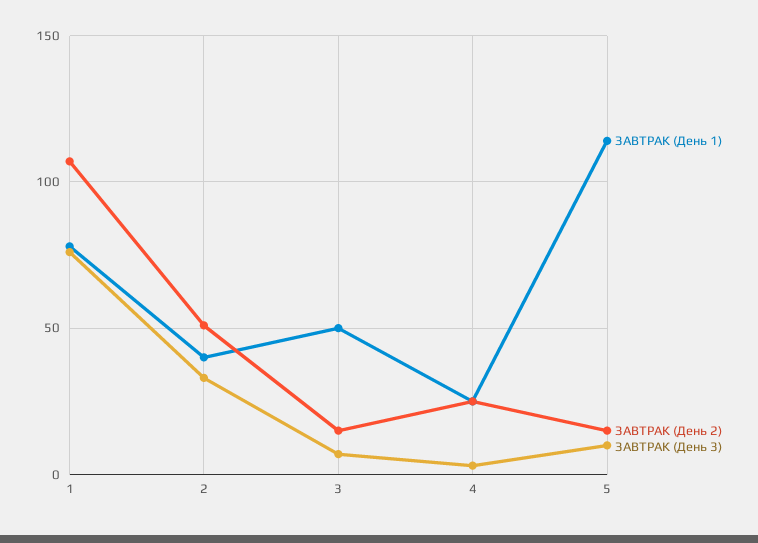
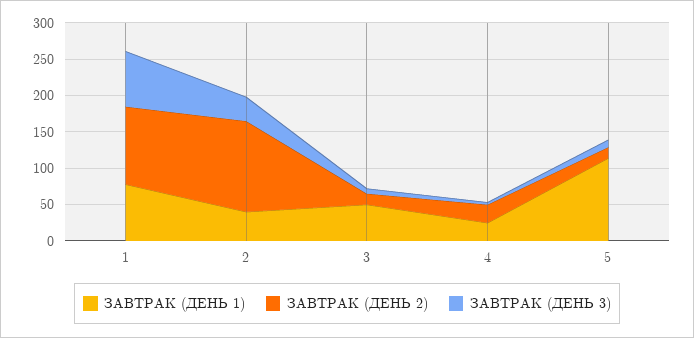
ЗАВТРАК (День 2), 2: 50 -> 125

